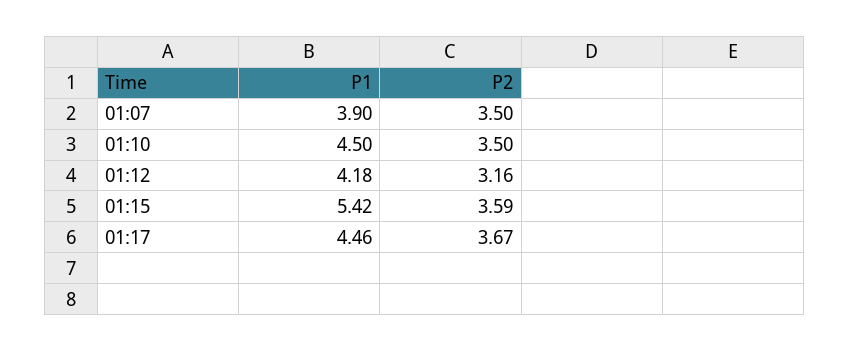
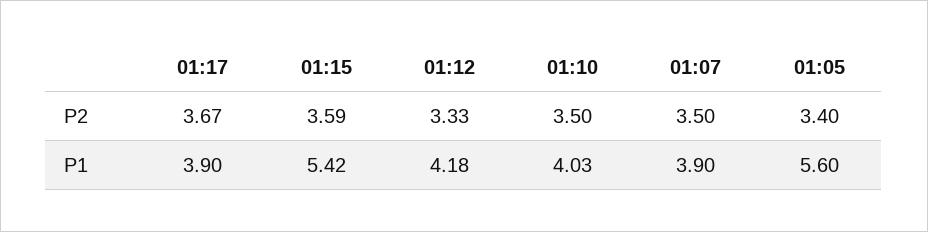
P1, 01:10: 4.5 -> 4.03
P2, 01:12: 3.16 -> 3.33
P1, 01:17: 4.46 -> 3.9
P2, 01:05: none -> 3.4
P1, 01:05: none -> 5.6

